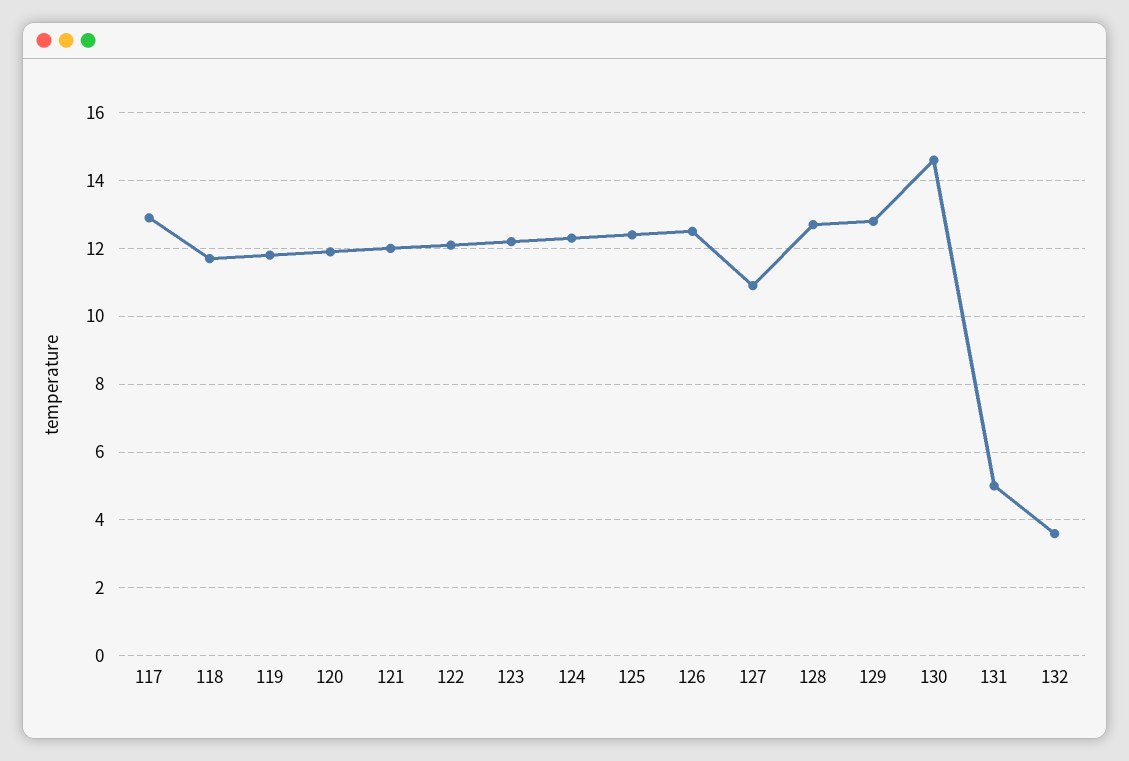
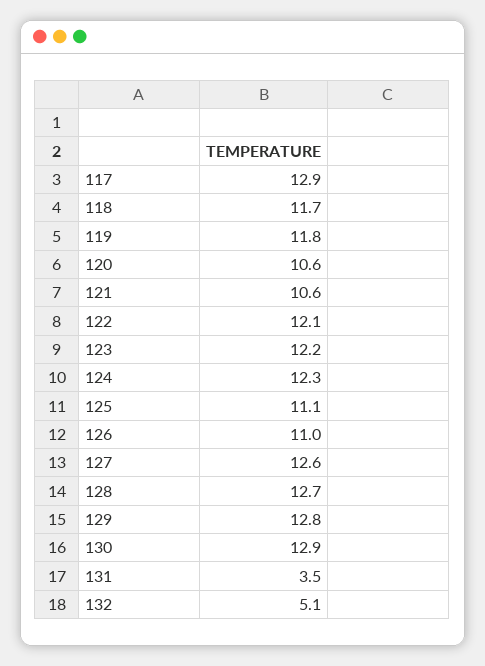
120: 12 -> 10.6
121: 12 -> 10.6
125: 12.5 -> 11.1
126: 12.5 -> 11
127: 11 -> 12.6
130: 14.5 -> 12.9
131: 5 -> 3.5
132: 3.5 -> 5.1

